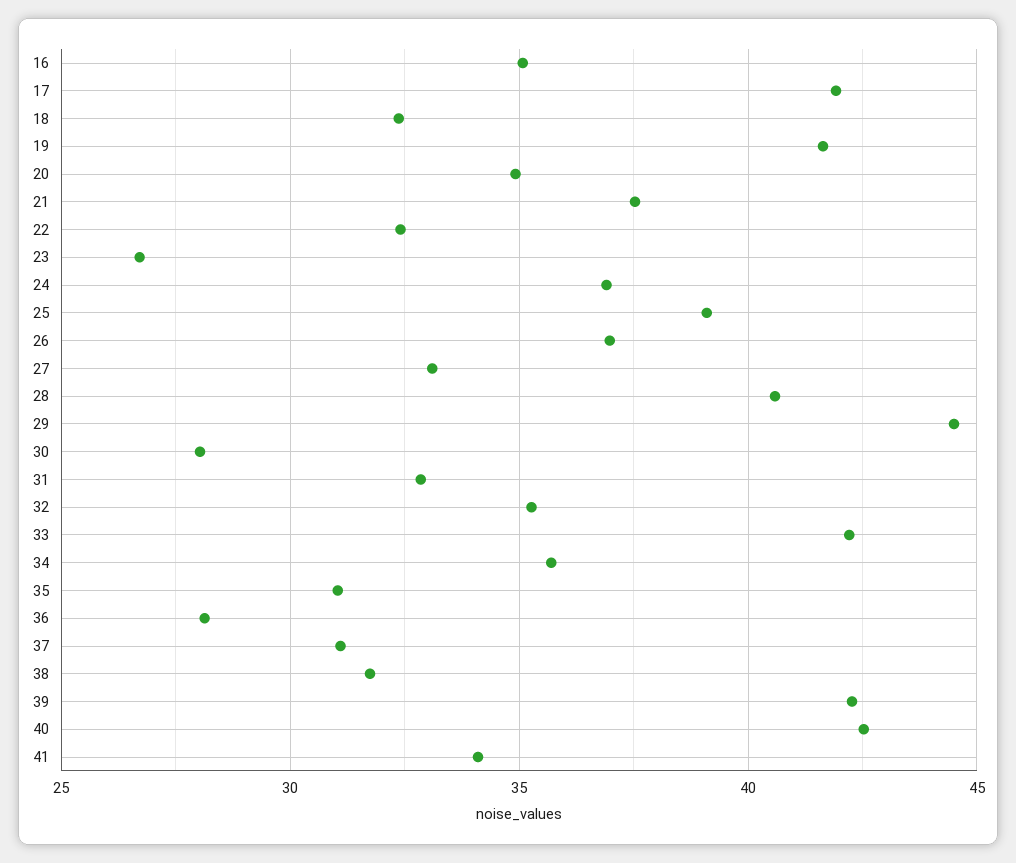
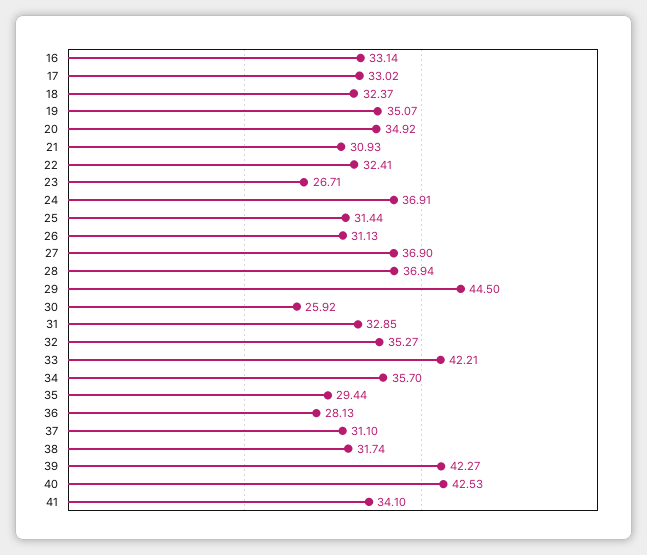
16: 35 -> 33.14
17: 42 -> 33.02
19: 41.5 -> 35.07
21: 37.5 -> 30.93
25: 39 -> 31.44
26: 37 -> 31.13
27: 33 -> 36.9
28: 40.5 -> 36.94
30: 28 -> 25.92
35: 31 -> 29.44

